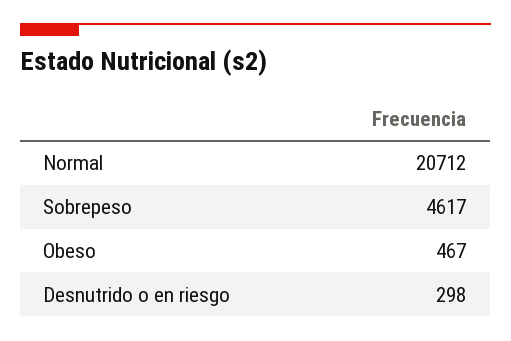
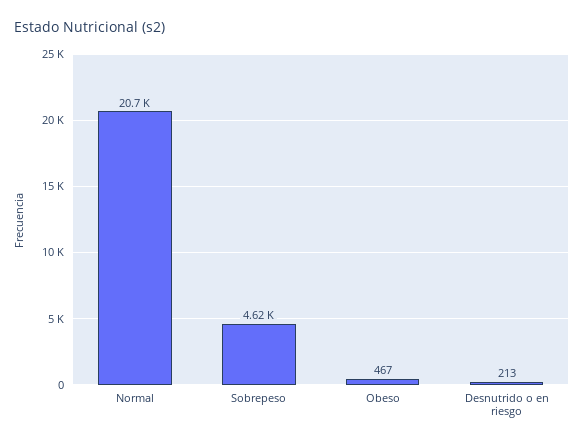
Desnutrido o en riesgo: 298 -> 213

